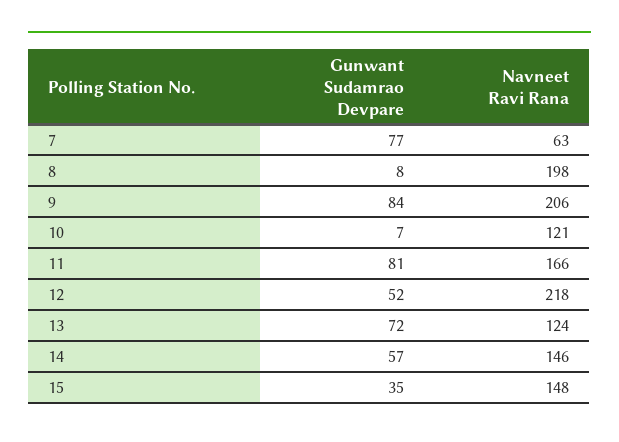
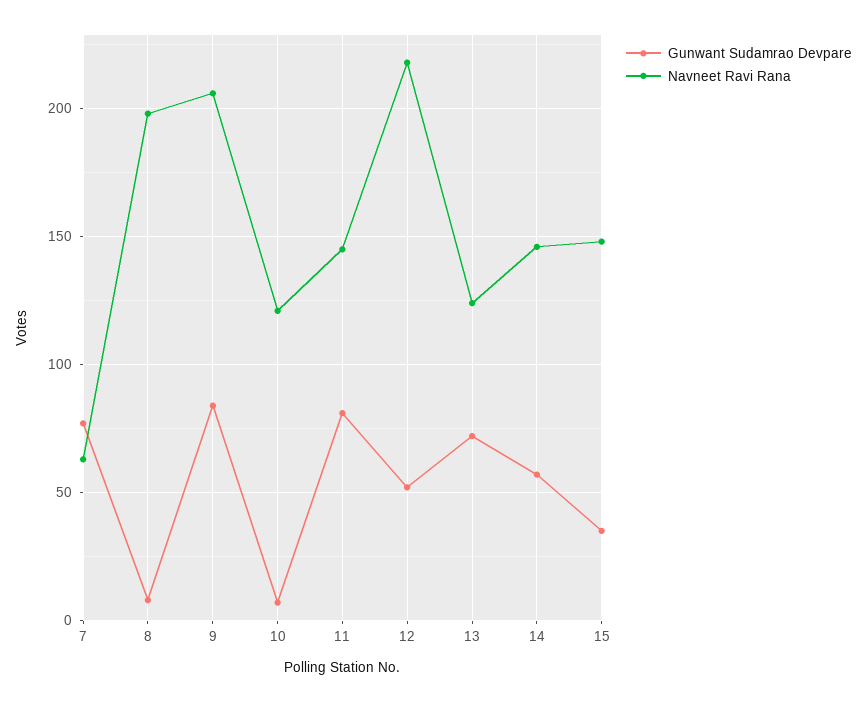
Navneet Ravi Rana, 11: 166 -> 145

